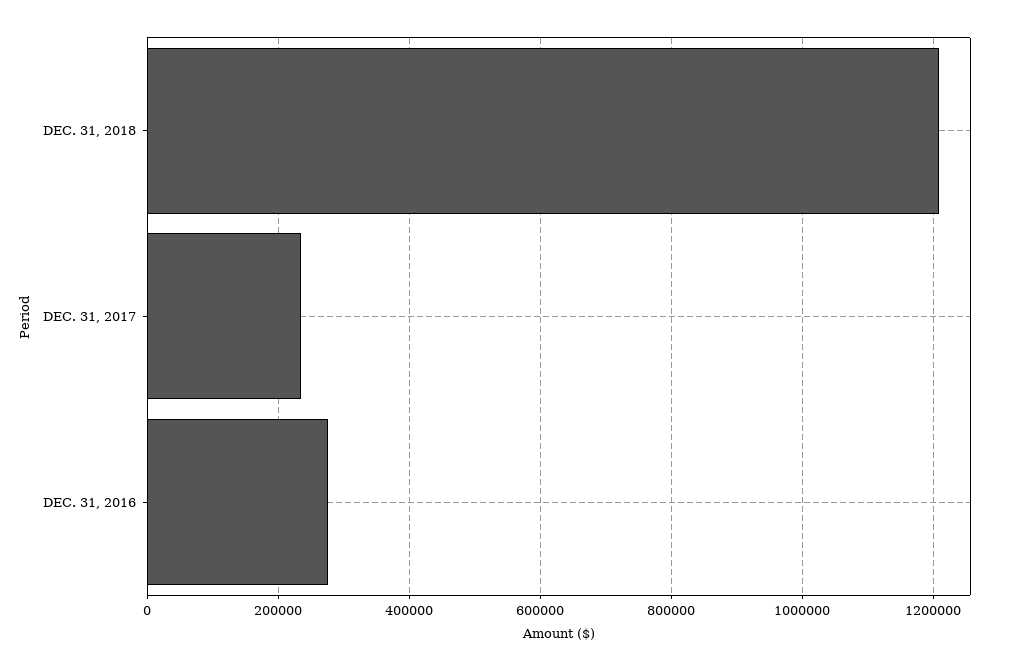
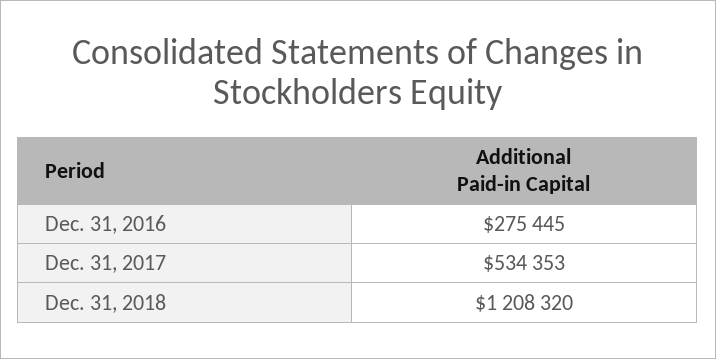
DEC. 31, 2017: 240000 -> 534353

